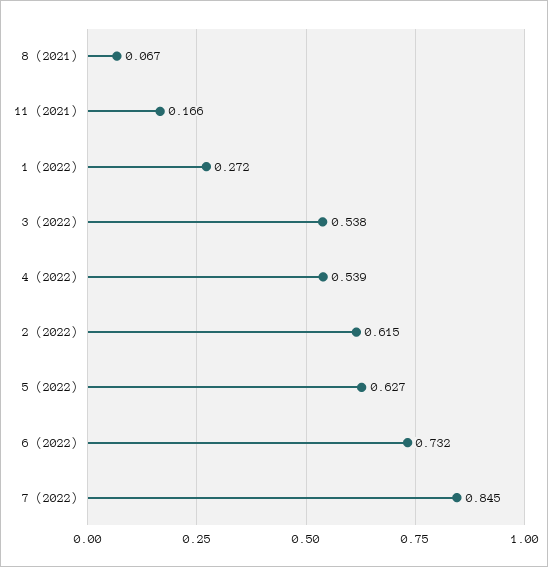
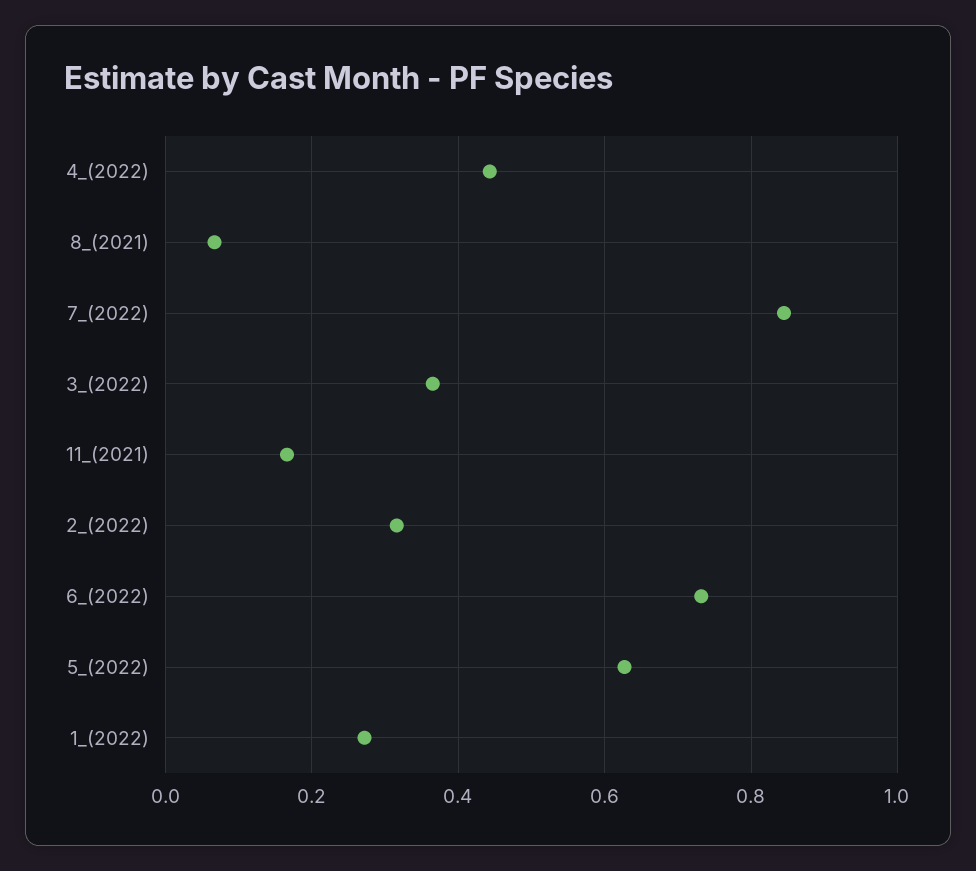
3 (2022): 0.538 -> 0.36
4 (2022): 0.539 -> 0.44
2 (2022): 0.615 -> 0.32

